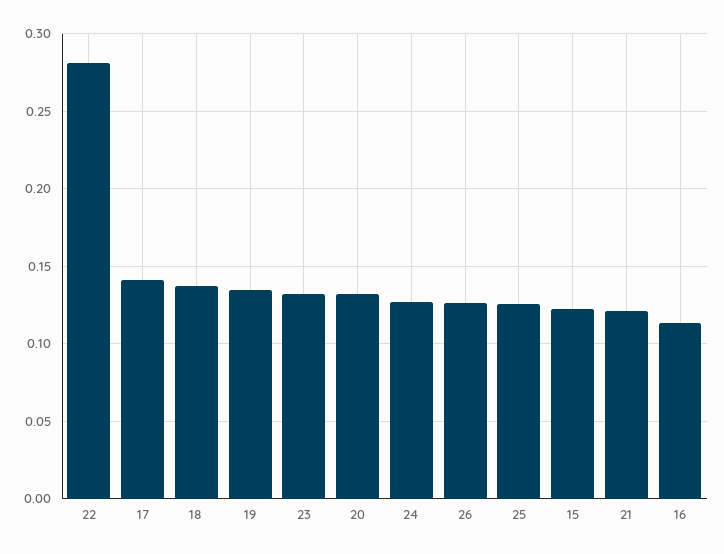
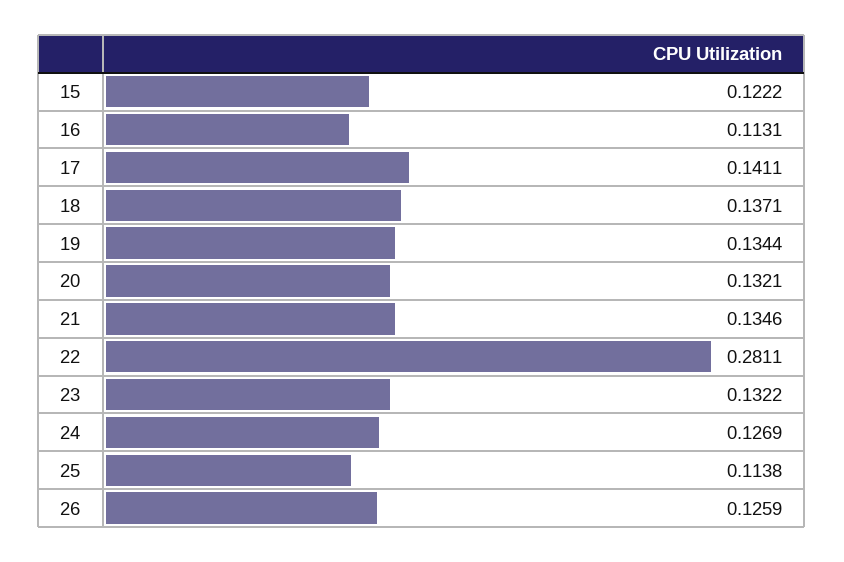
25: 0.125 -> 0.1138
21: 0.12 -> 0.1346

